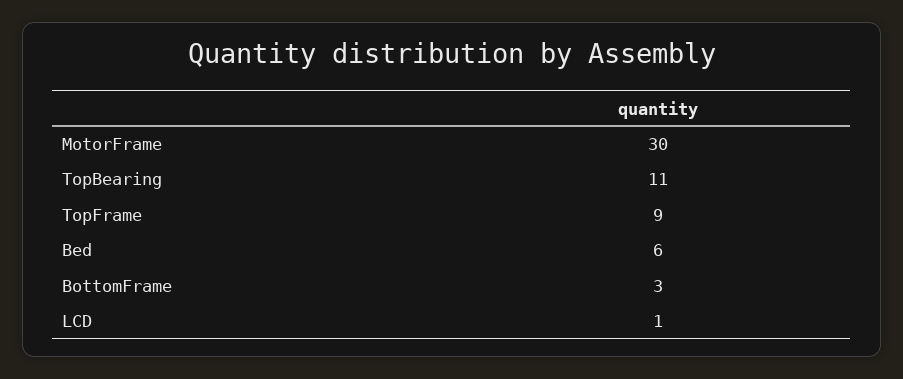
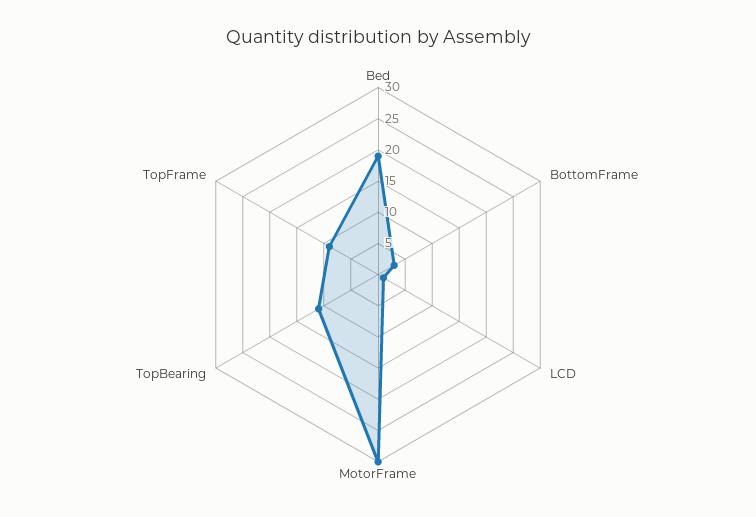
Bed: 6 -> 20

